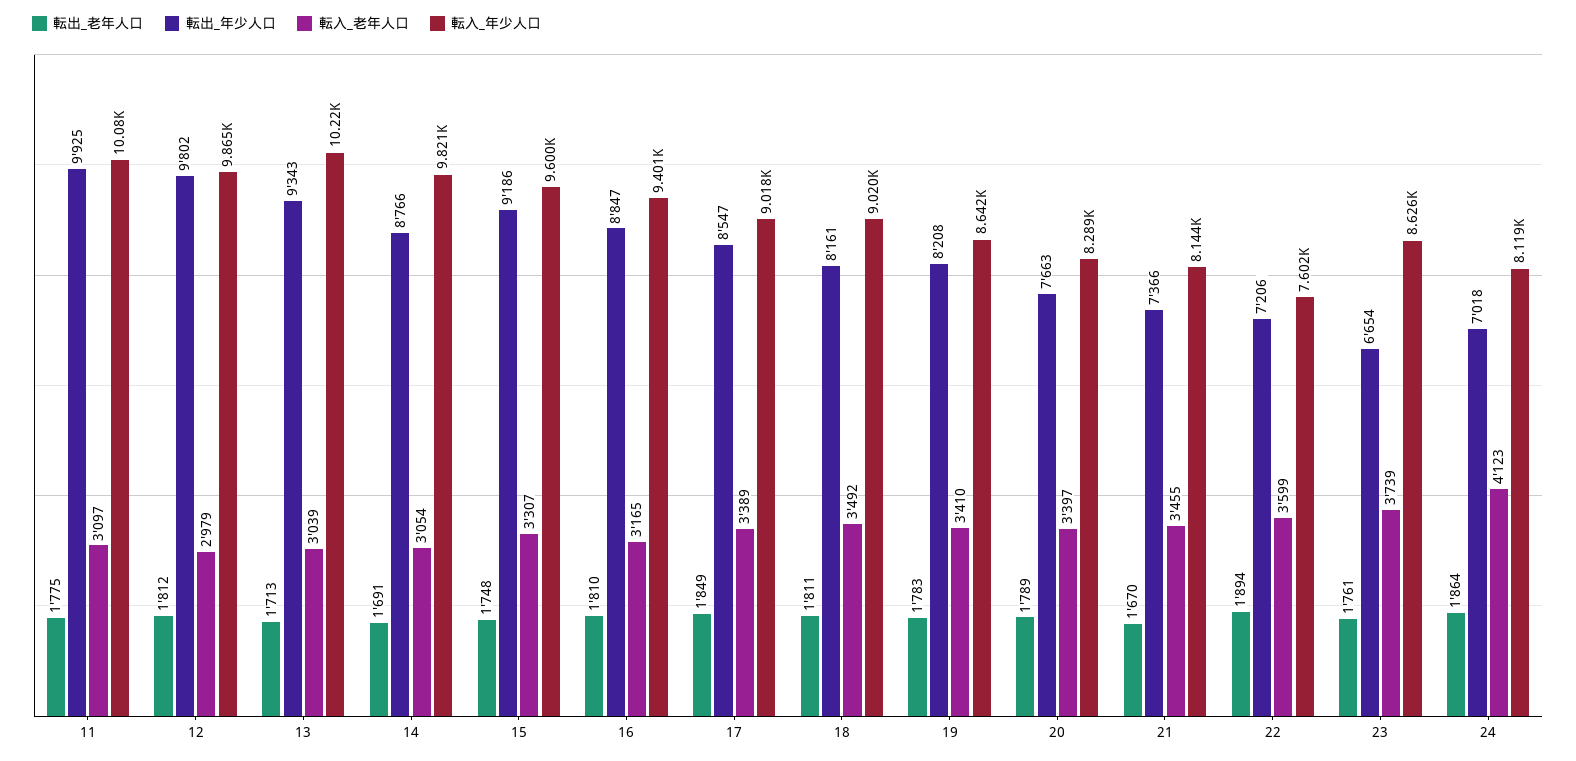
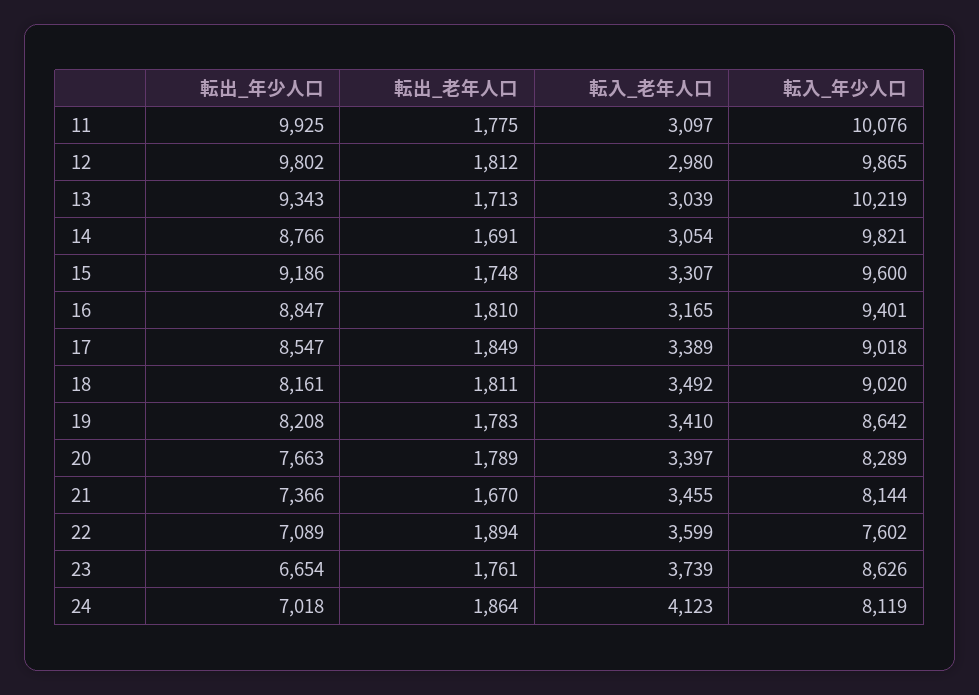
転入_老年人口, 12: 2979 -> 2980
転出_年少人口, 22: 7206 -> 7089

